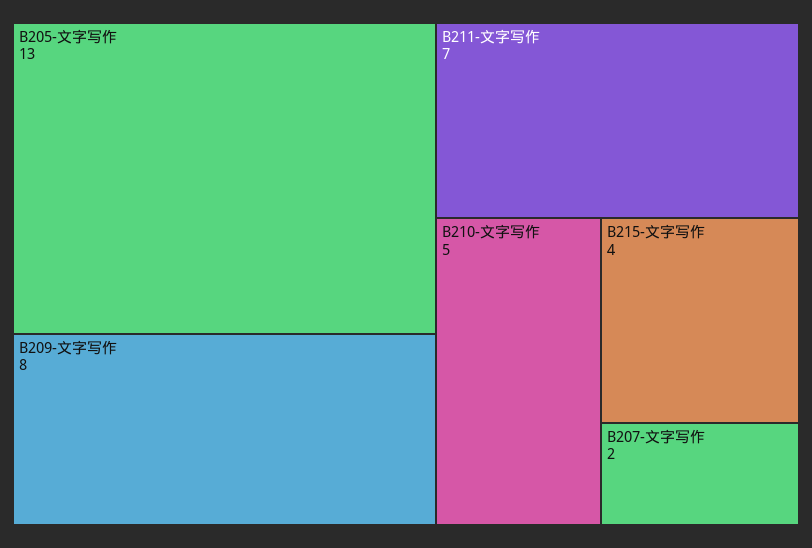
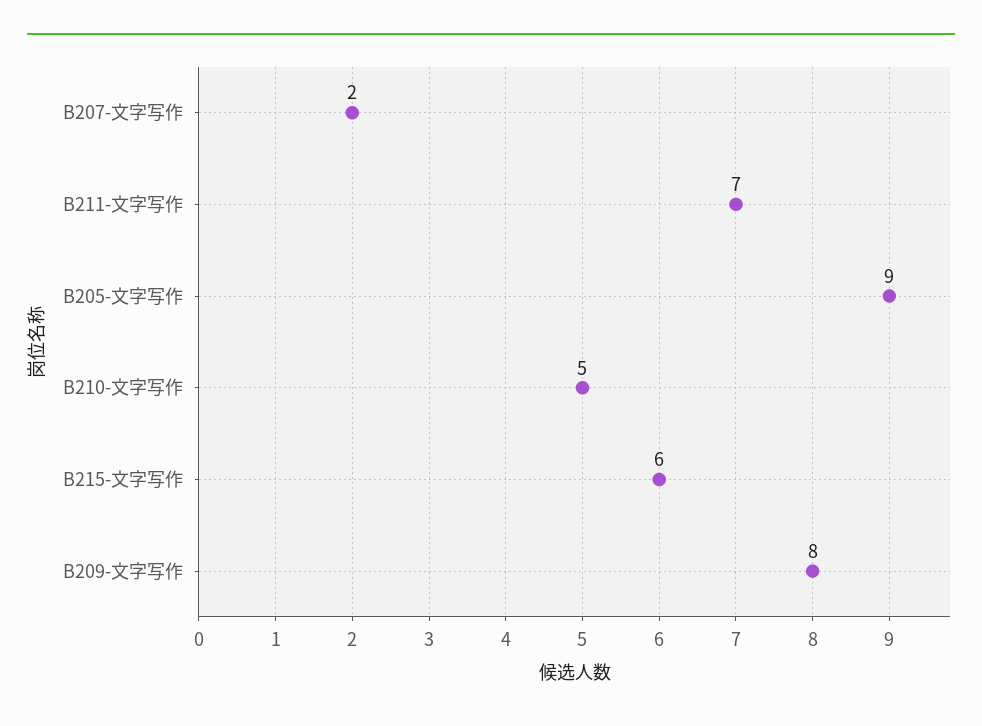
B205-文字写作: 13 -> 9
B215-文字写作: 4 -> 6

